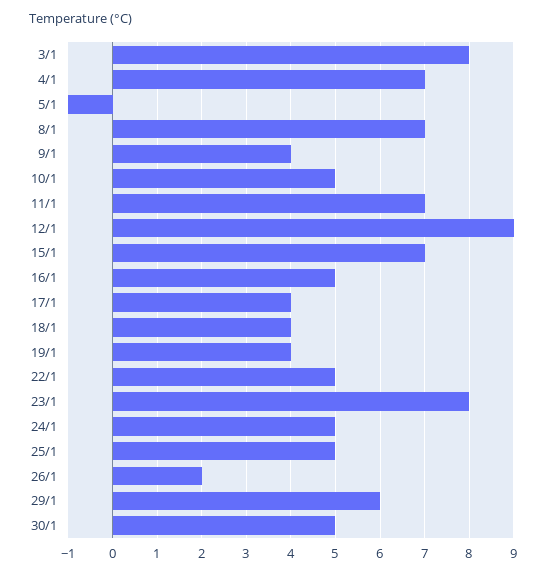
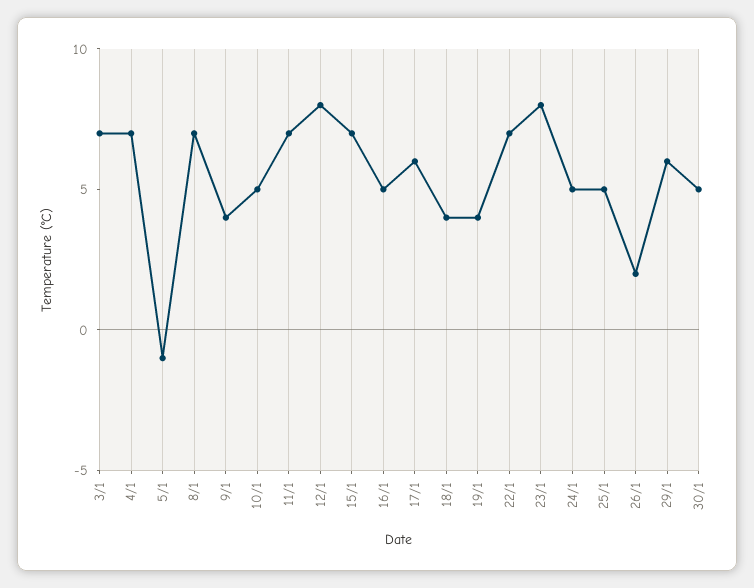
3/1: 8 -> 7
12/1: 9 -> 8
17/1: 4 -> 6
22/1: 5 -> 7

